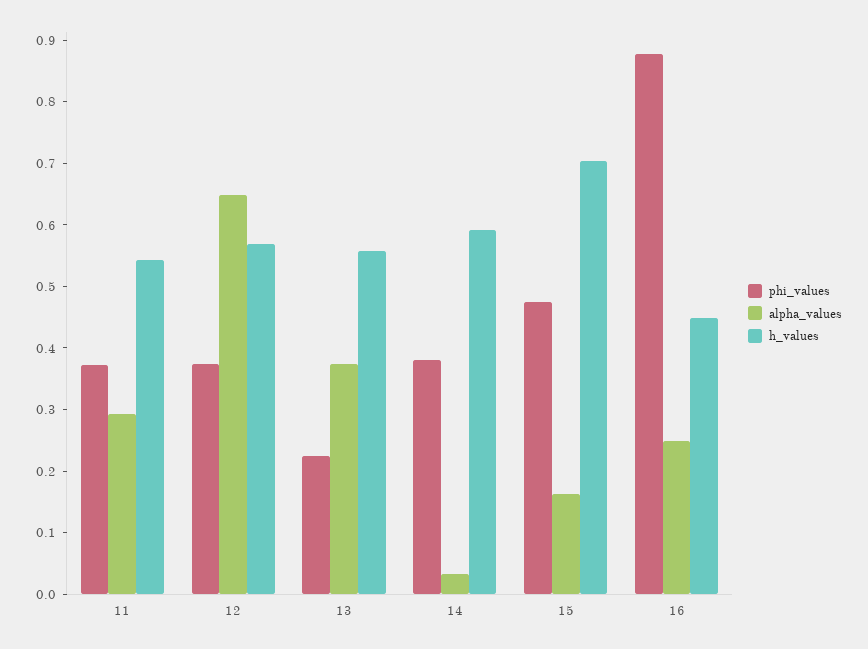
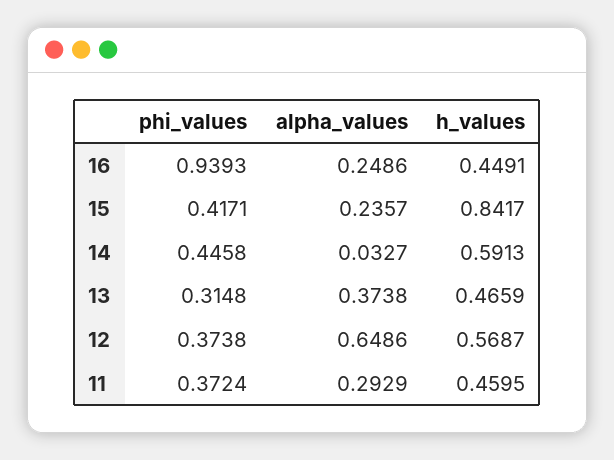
h_values, 11: 0.54 -> 0.4595
phi_values, 13: 0.22 -> 0.3148
h_values, 13: 0.56 -> 0.4659
phi_values, 14: 0.38 -> 0.4458
phi_values, 15: 0.48 -> 0.4171
alpha_values, 15: 0.16 -> 0.2357
h_values, 15: 0.7 -> 0.8417
phi_values, 16: 0.88 -> 0.9393

